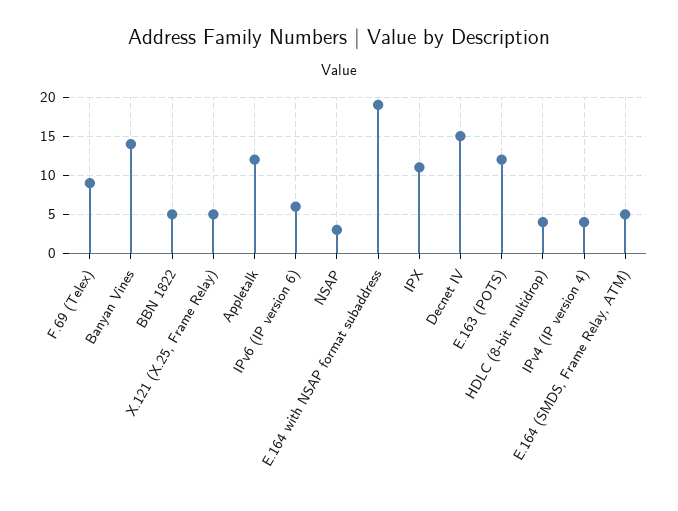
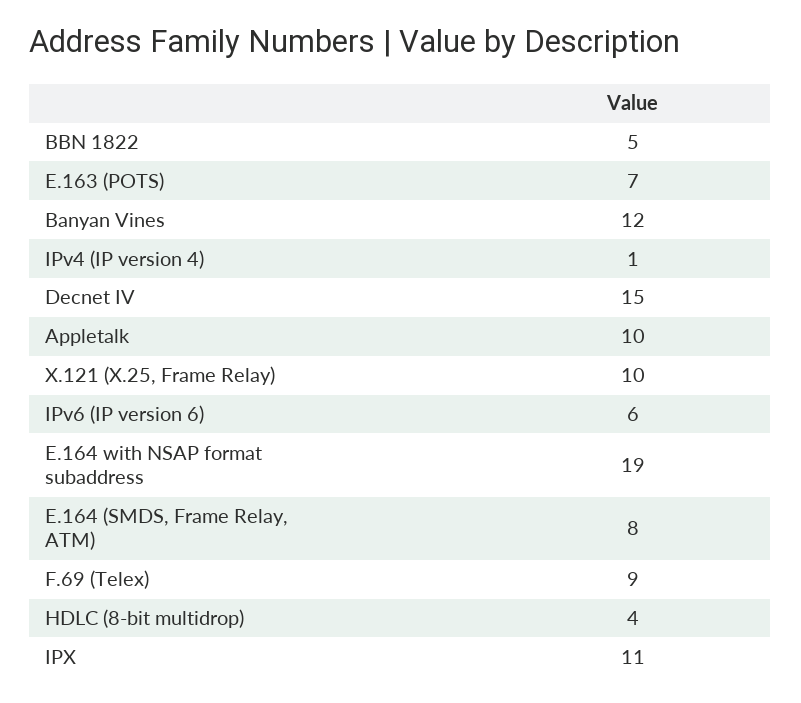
Banyan Vines: 14 -> 12
X.121 (X.25, Frame Relay): 5 -> 10
Appletalk: 12 -> 10
NSAP: 3 -> none
E.163 (POTS): 12 -> 7
IPv4 (IP version 4): 4 -> 1
E.164 (SMDS, Frame Relay, ATM): 5 -> 8

